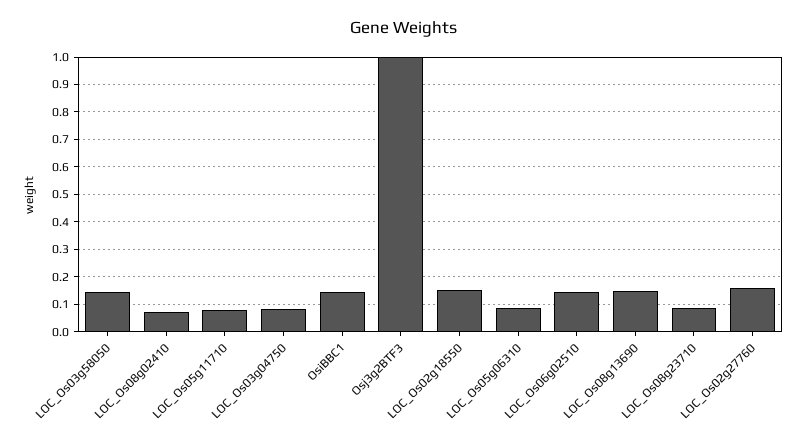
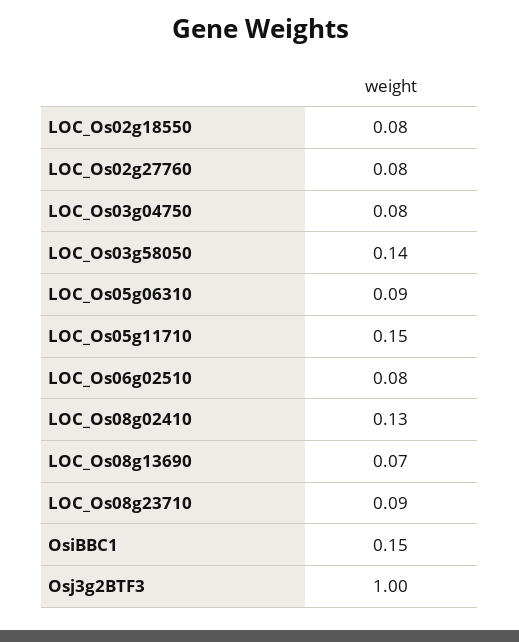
LOC_Os08g02410: 0.075 -> 0.13
LOC_Os05g11710: 0.075 -> 0.15
LOC_Os02g18550: 0.15 -> 0.08
LOC_Os06g02510: 0.15 -> 0.08
LOC_Os08g13690: 0.15 -> 0.07
LOC_Os02g27760: 0.15 -> 0.08

